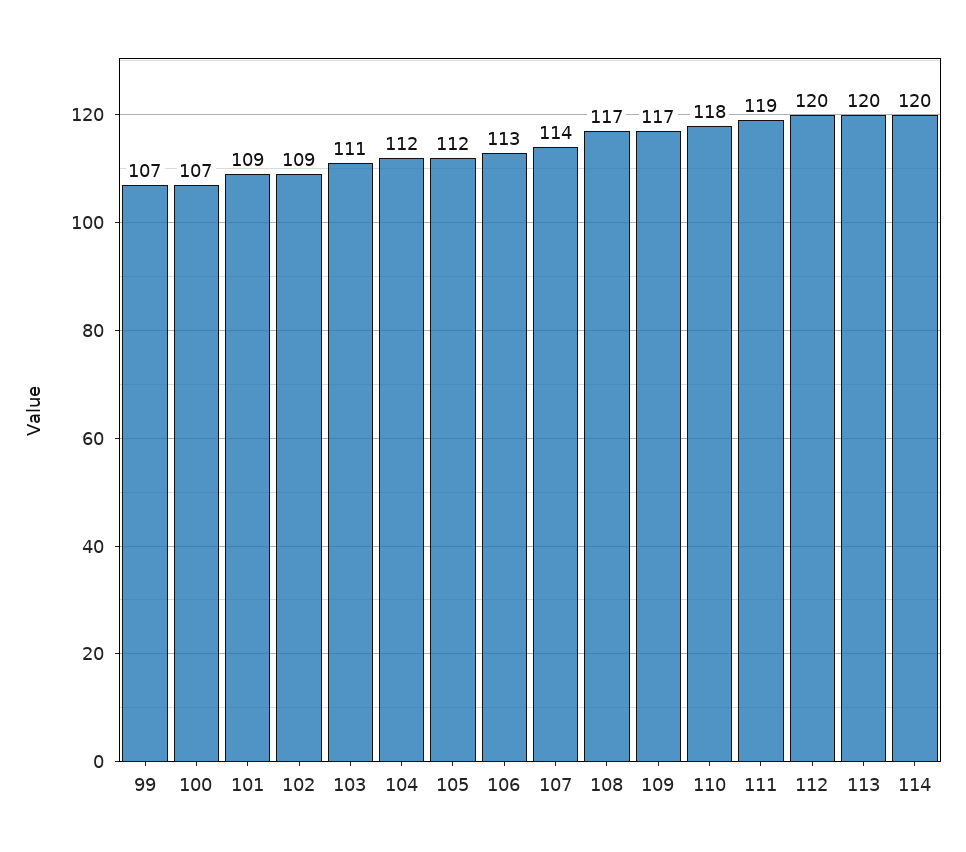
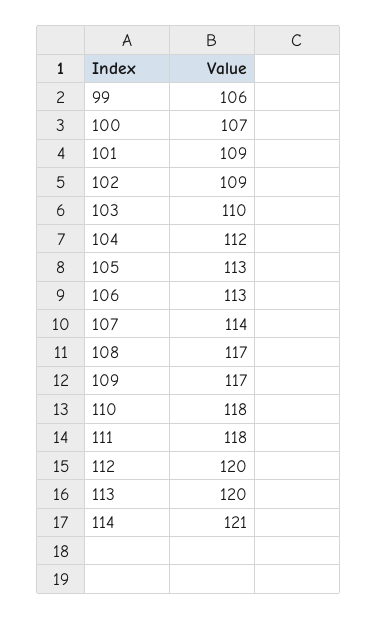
99: 107 -> 106
103: 111 -> 110
105: 112 -> 113
111: 119 -> 118
114: 120 -> 121

